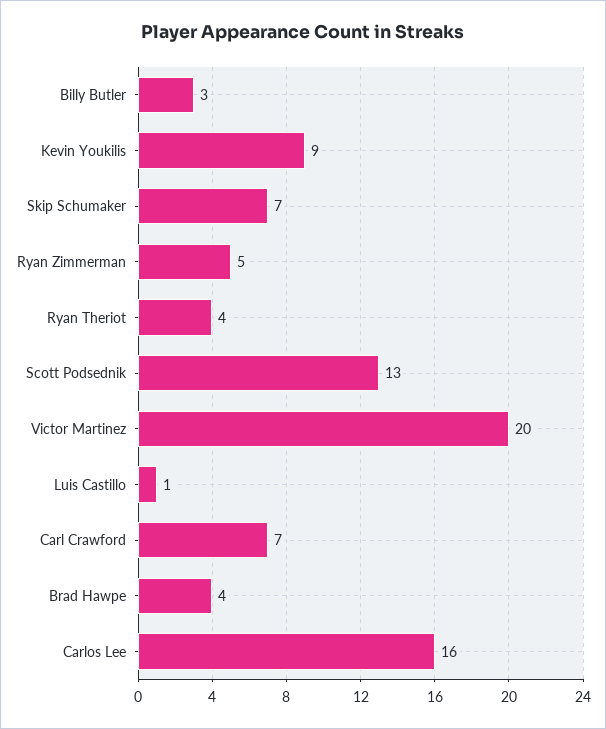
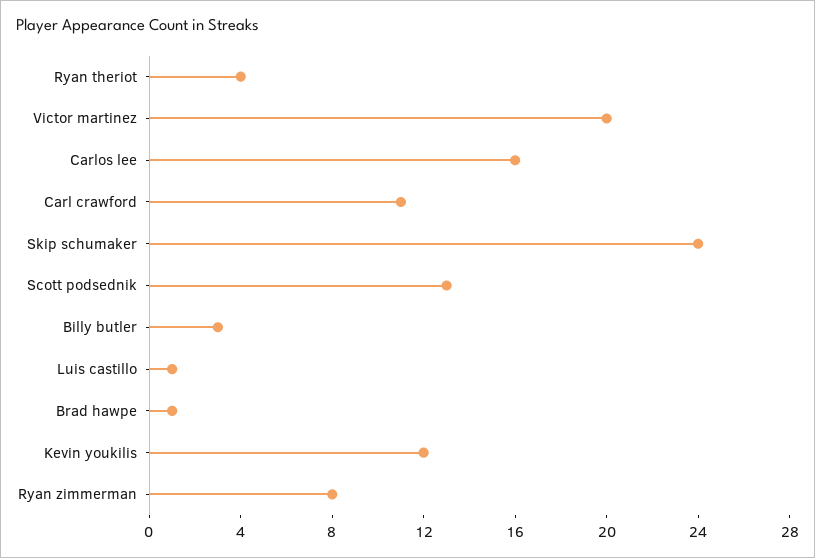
Kevin Youkilis: 9 -> 12
Skip Schumaker: 7 -> 24
Ryan Zimmerman: 5 -> 8
Carl Crawford: 7 -> 11
Brad Hawpe: 4 -> 1

